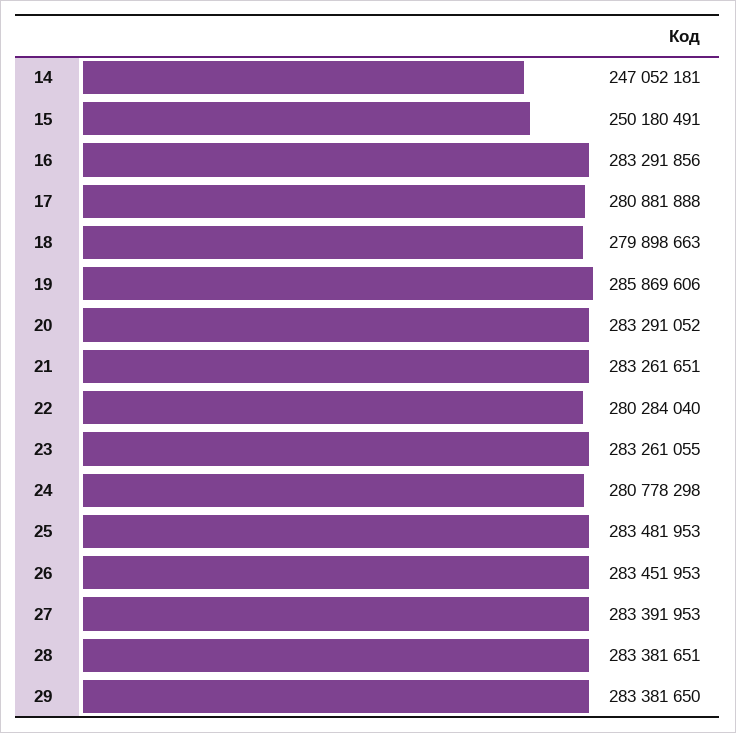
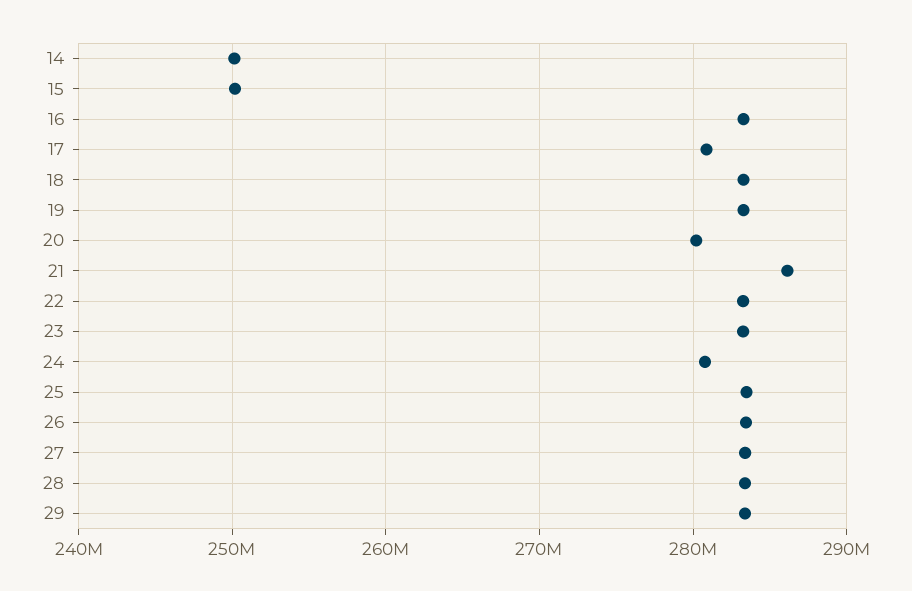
14: 247052181 -> 250000000
18: 279898663 -> 283000000
19: 285869606 -> 283000000
20: 283291052 -> 280000000
21: 283261651 -> 286000000
22: 280284040 -> 283000000

